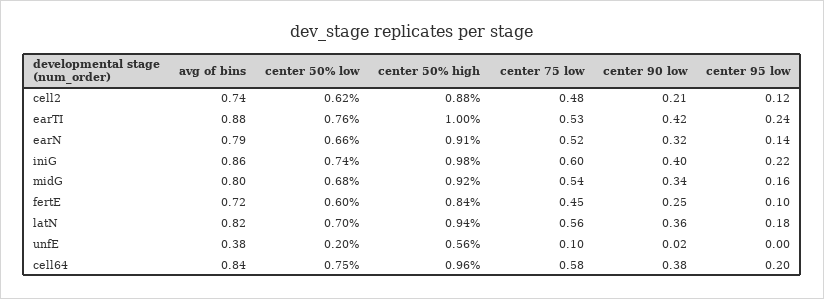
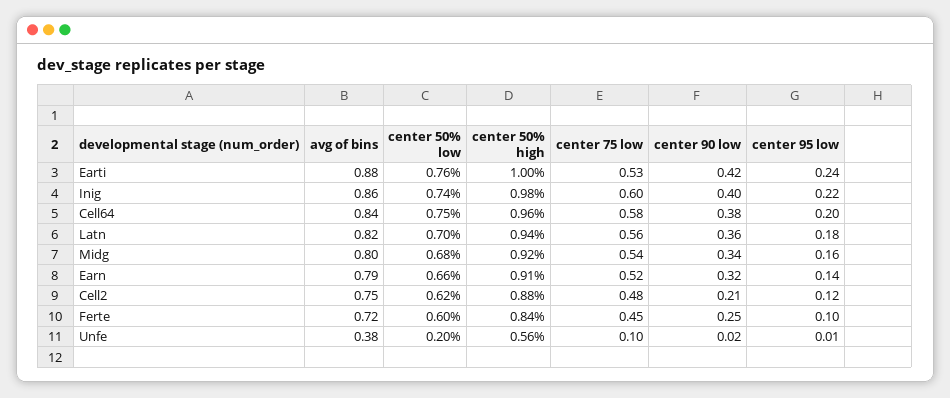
avg of bins, cell2: 0.74 -> 0.75
center 95 low, unfE: 0 -> 0.01

